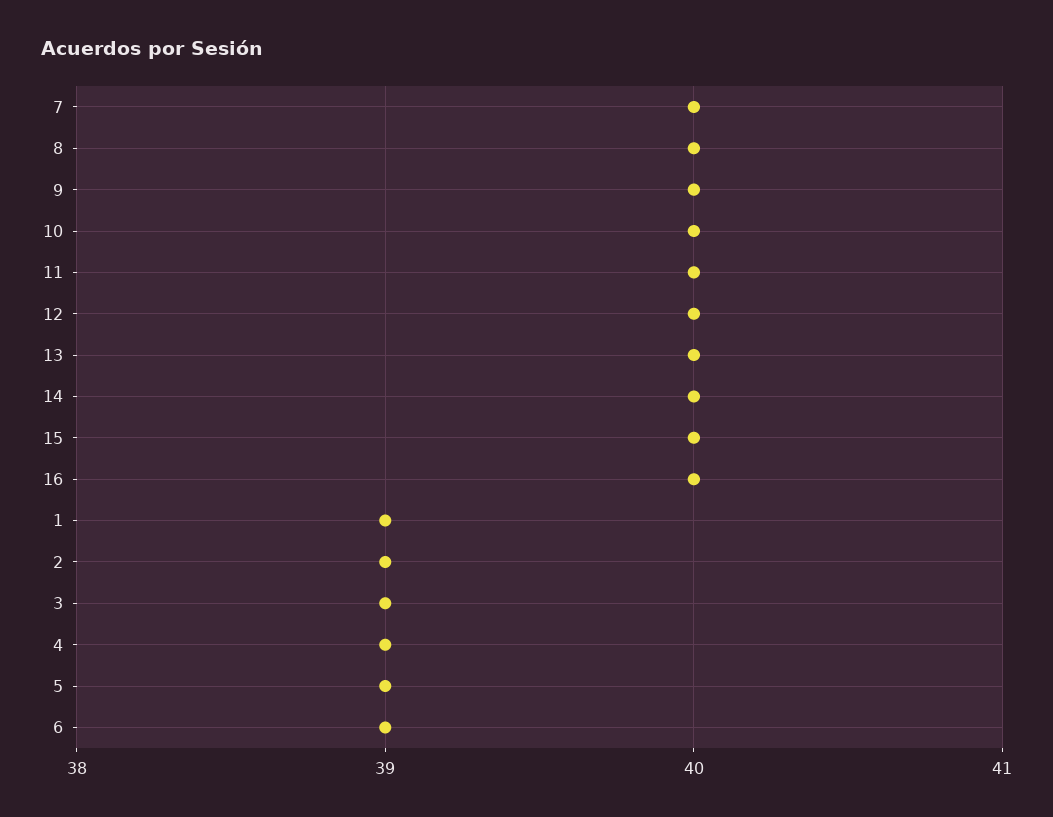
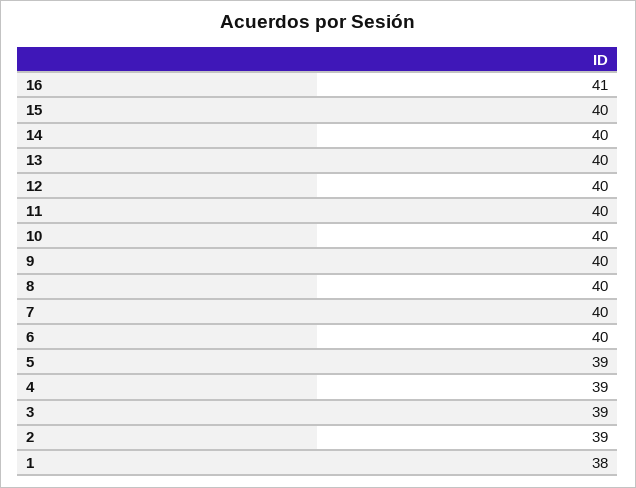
16: 40 -> 41
1: 39 -> 38
6: 39 -> 40

